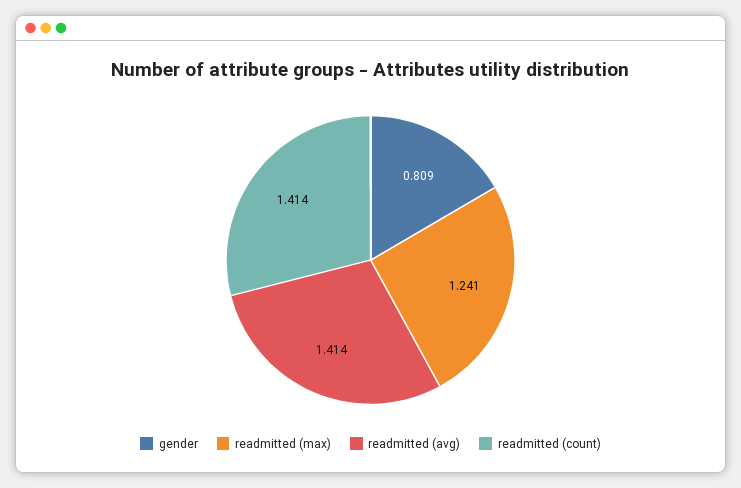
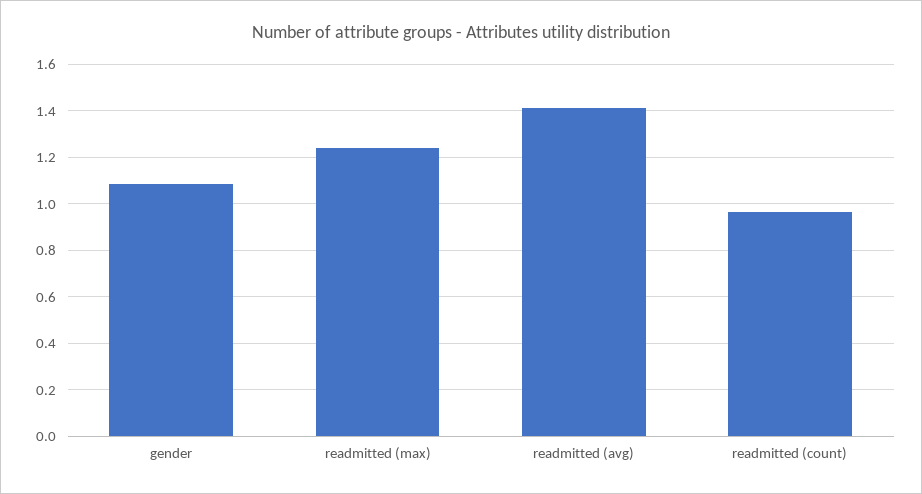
gender: 0.809 -> 1.1
readmitted (count): 1.414 -> 0.95

